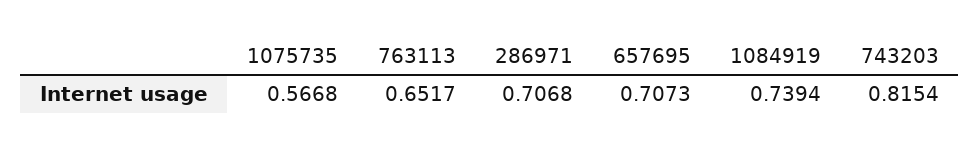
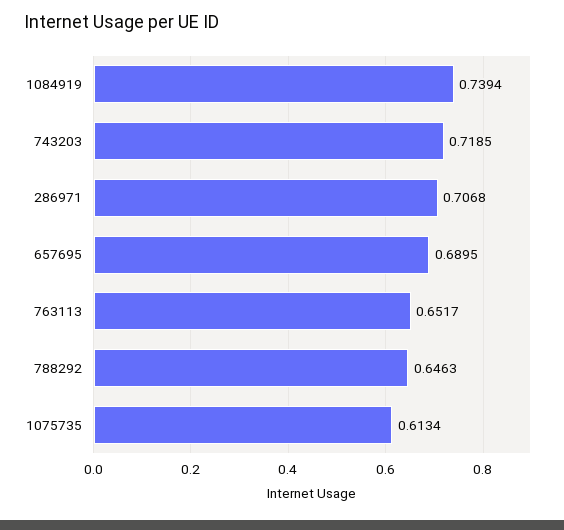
1075735: 0.5668 -> 0.6134
657695: 0.7073 -> 0.6895
743203: 0.8154 -> 0.7185
788292: none -> 0.6463

